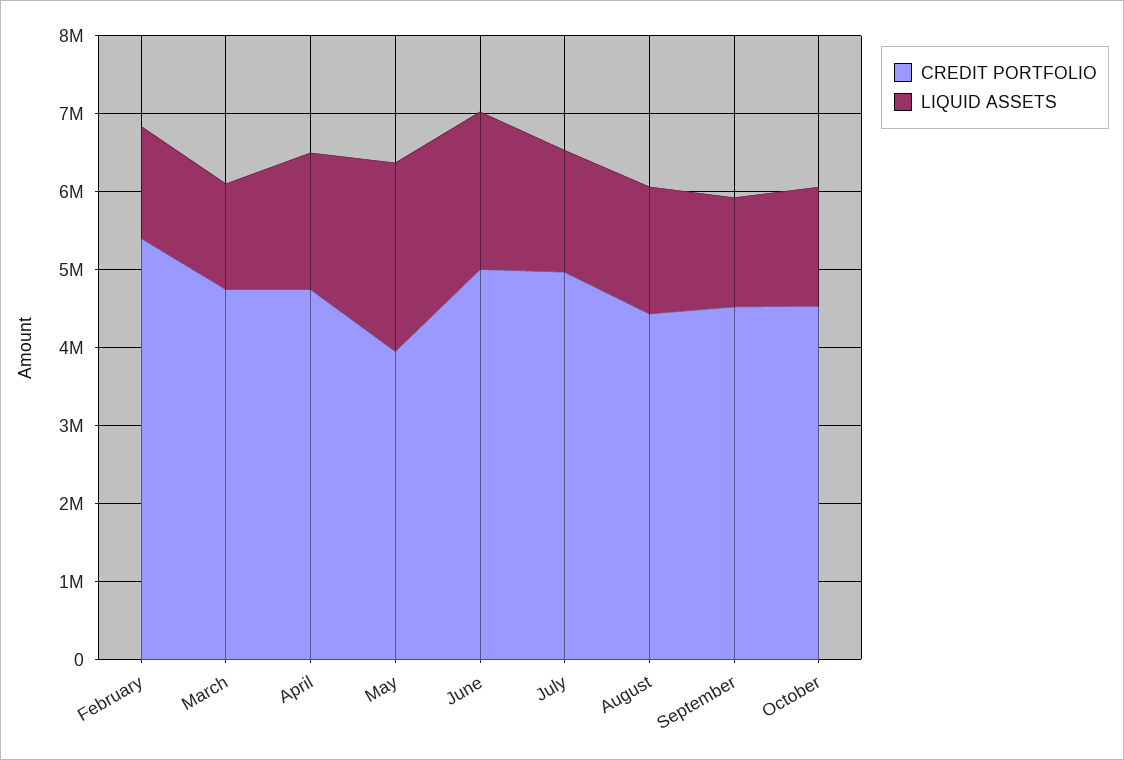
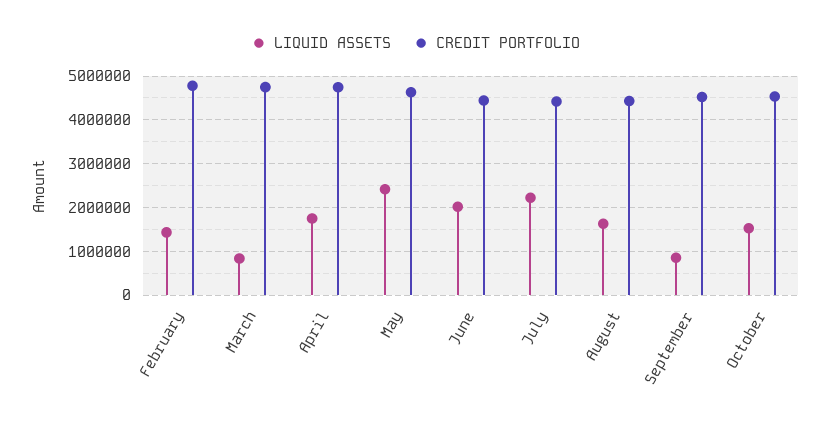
CREDIT PORTFOLIO, February: 5400000 -> 4800000
LIQUID ASSETS, March: 1400000 -> 800000
CREDIT PORTFOLIO, May: 4000000 -> 4600000
CREDIT PORTFOLIO, June: 5000000 -> 4400000
CREDIT PORTFOLIO, July: 5000000 -> 4400000
LIQUID ASSETS, July: 1600000 -> 2200000
LIQUID ASSETS, September: 1400000 -> 800000

